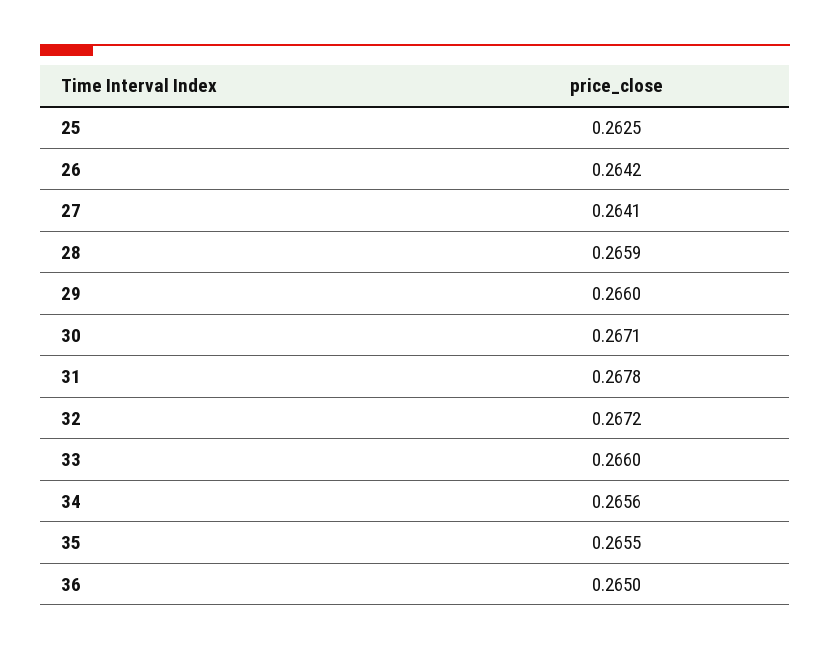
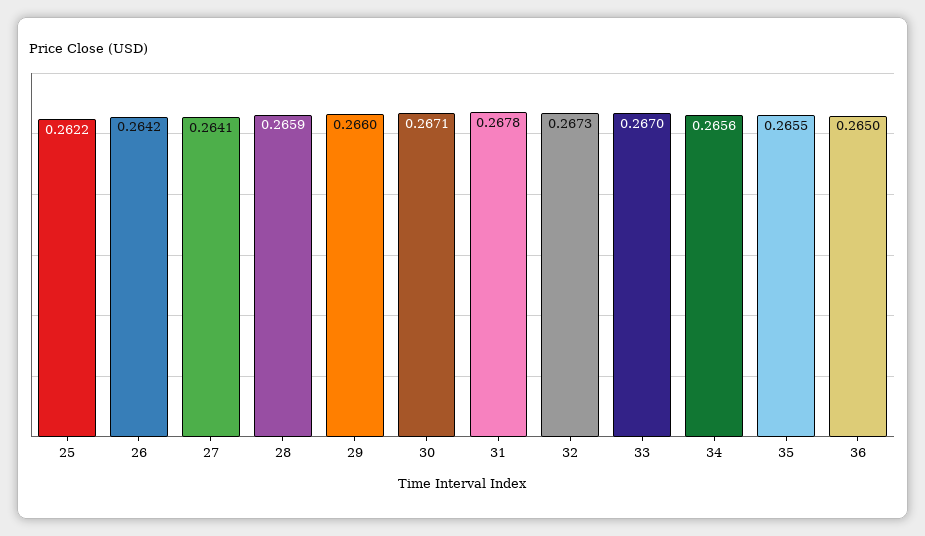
25: 0.2625 -> 0.2622
32: 0.2672 -> 0.2673
33: 0.266 -> 0.267

